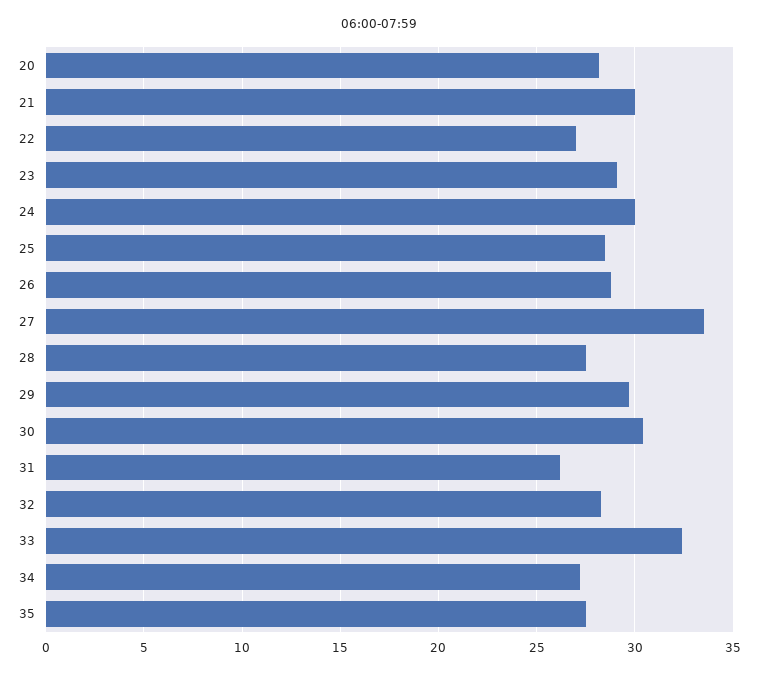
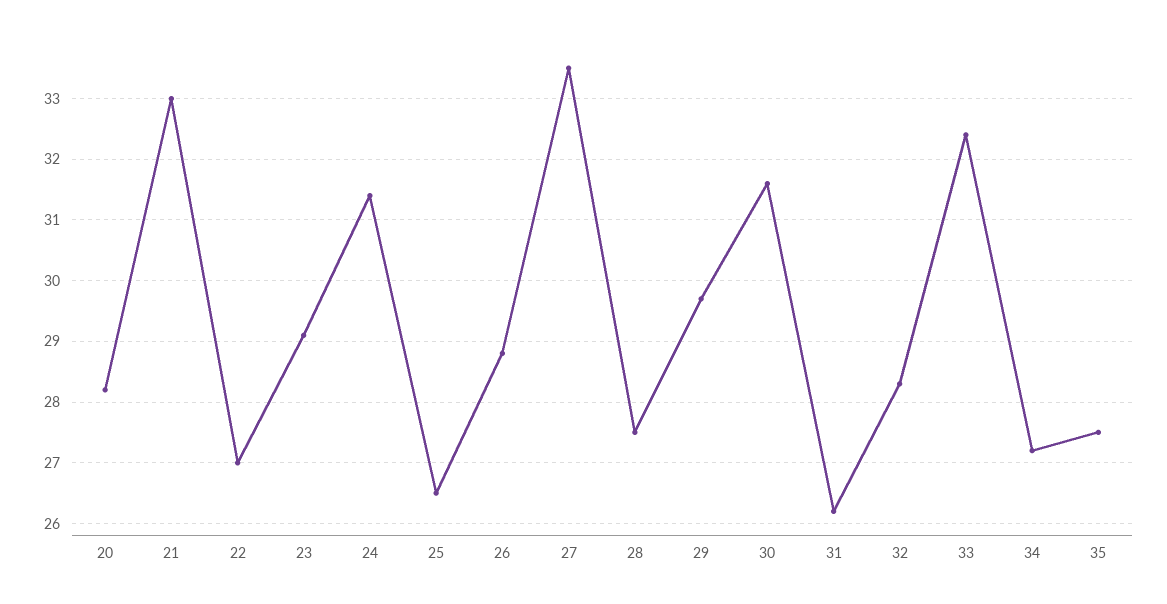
21: 30 -> 33
24: 30 -> 31.4
25: 28.5 -> 26.5
30: 30.5 -> 31.6

